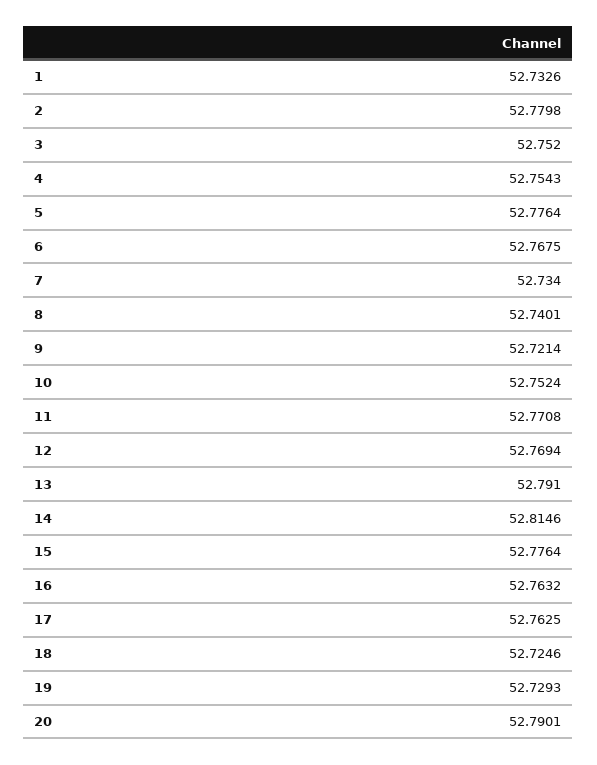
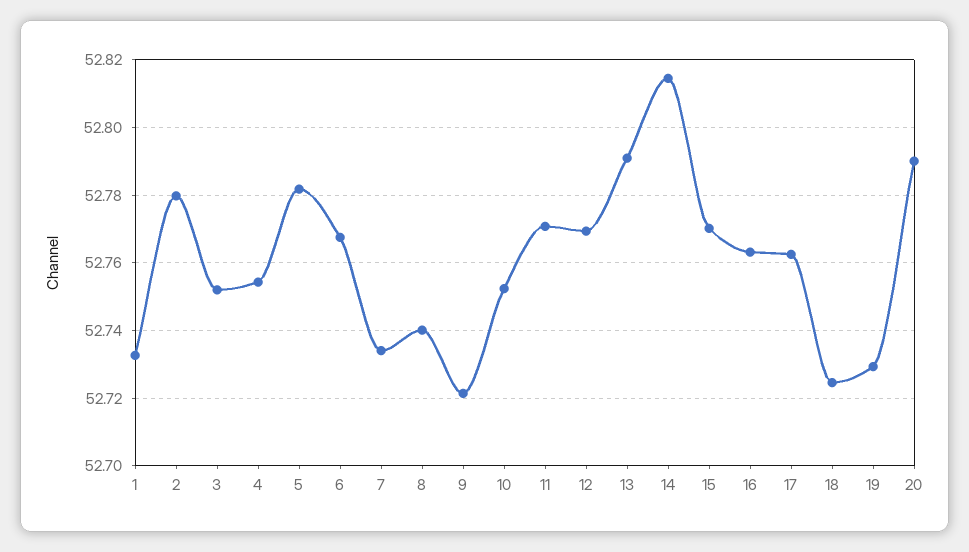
5: 52.7764 -> 52.782
15: 52.7764 -> 52.77

